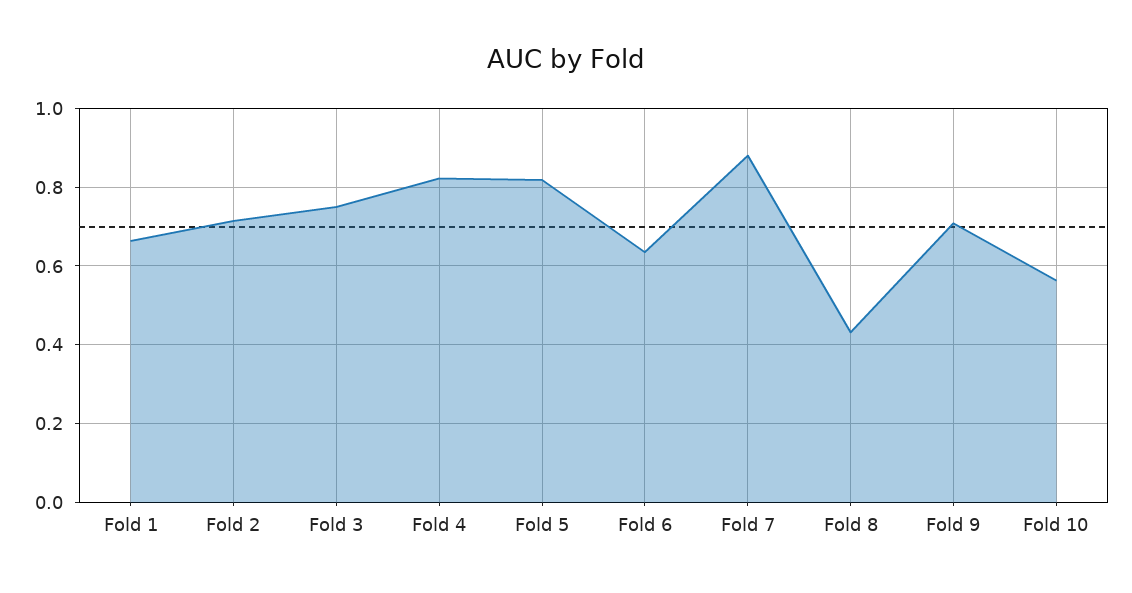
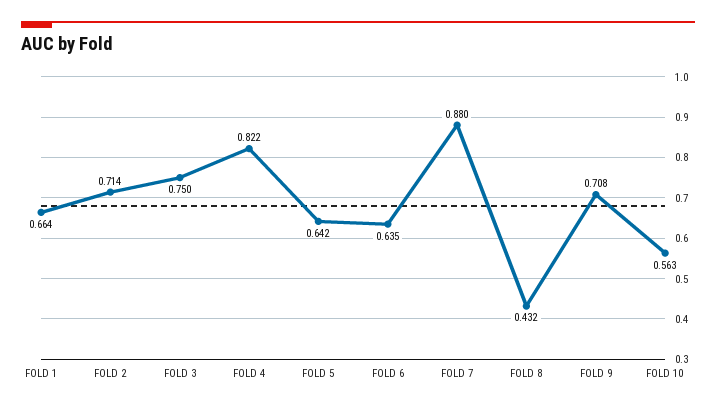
Fold 5: 0.82 -> 0.642

